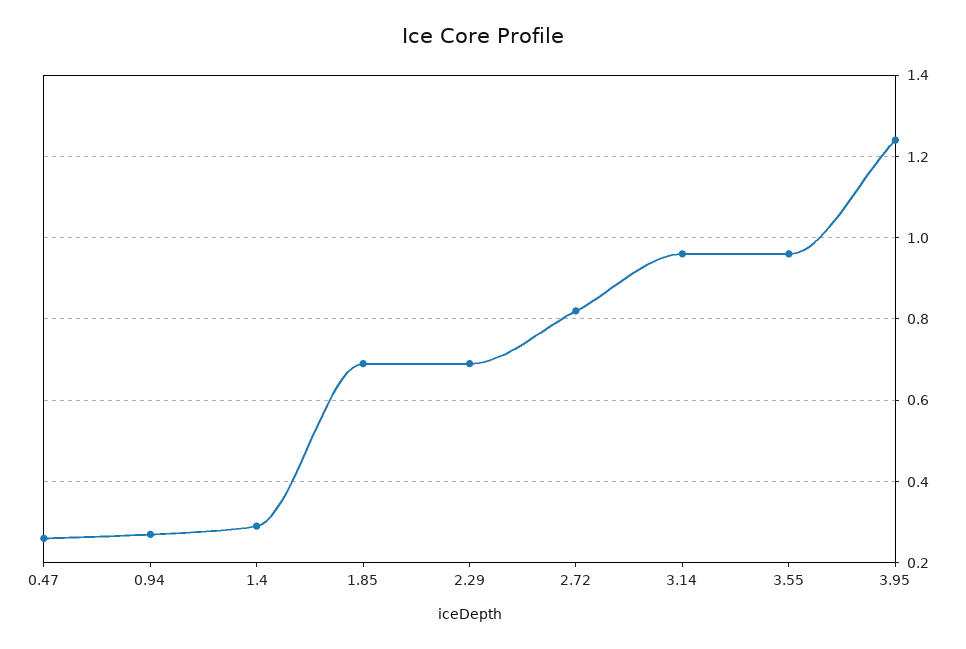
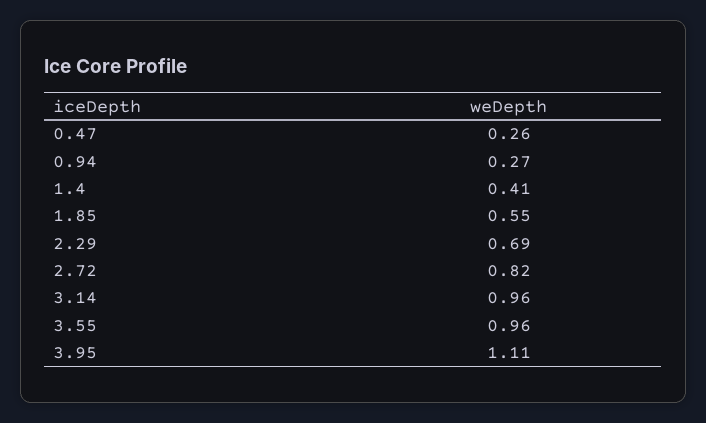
1.4: 0.3 -> 0.41
1.85: 0.7 -> 0.55
3.95: 1.25 -> 1.11

